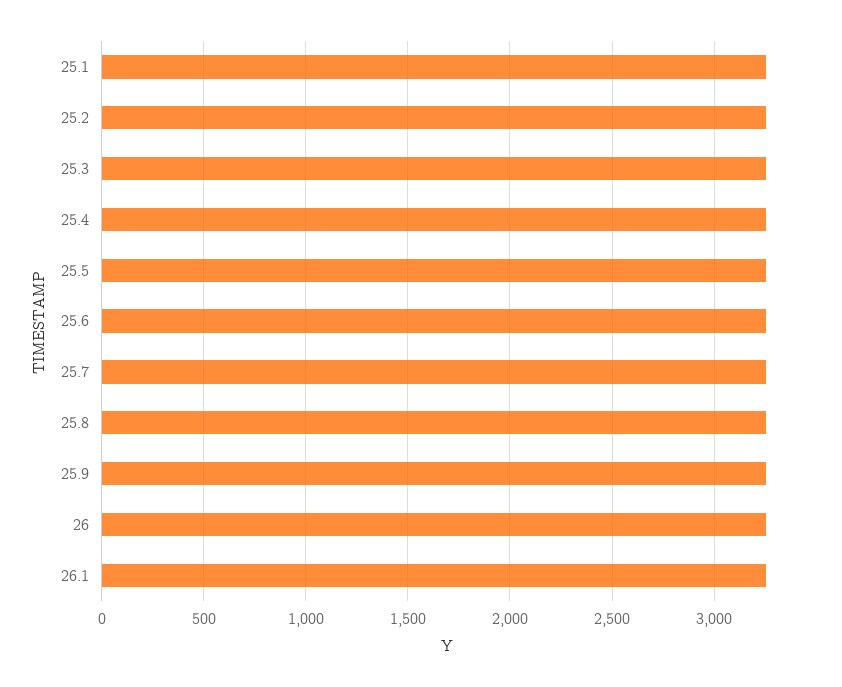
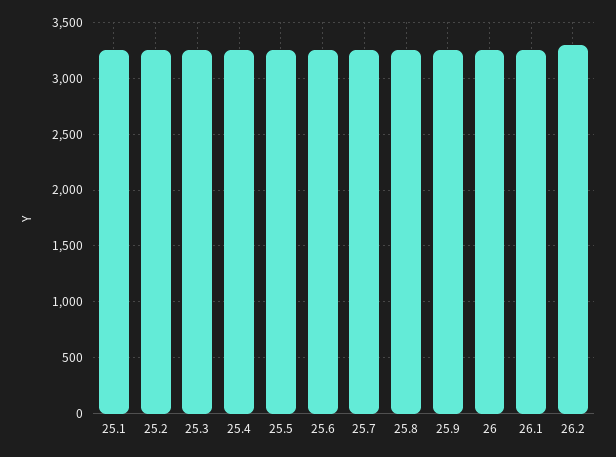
26.2: none -> 3300

